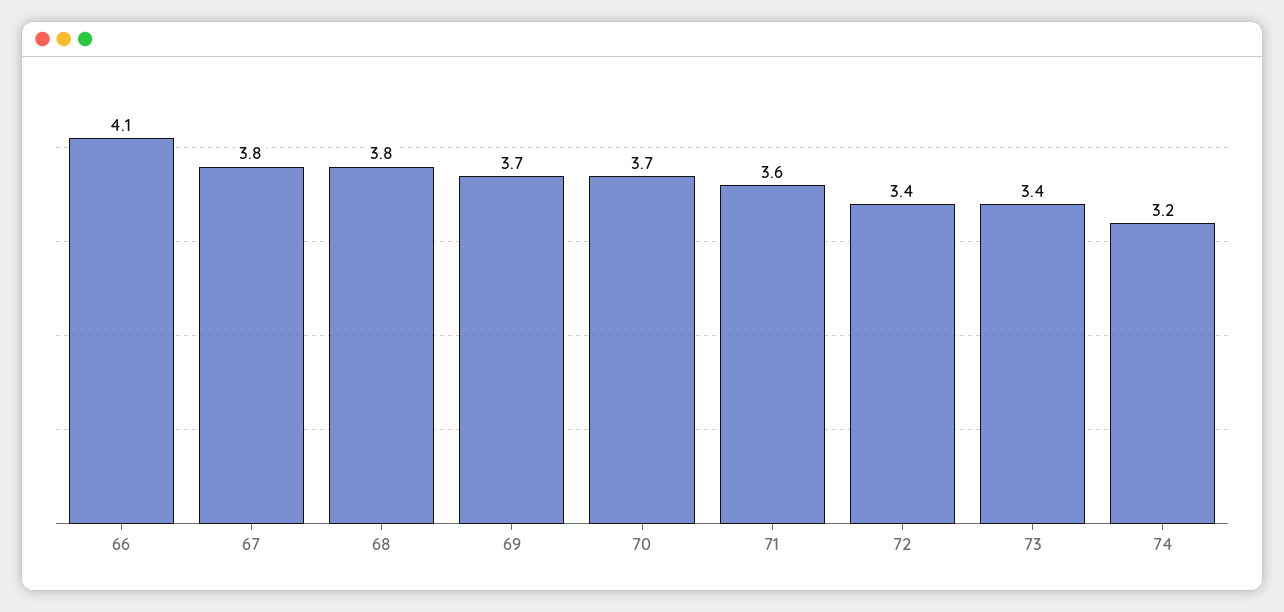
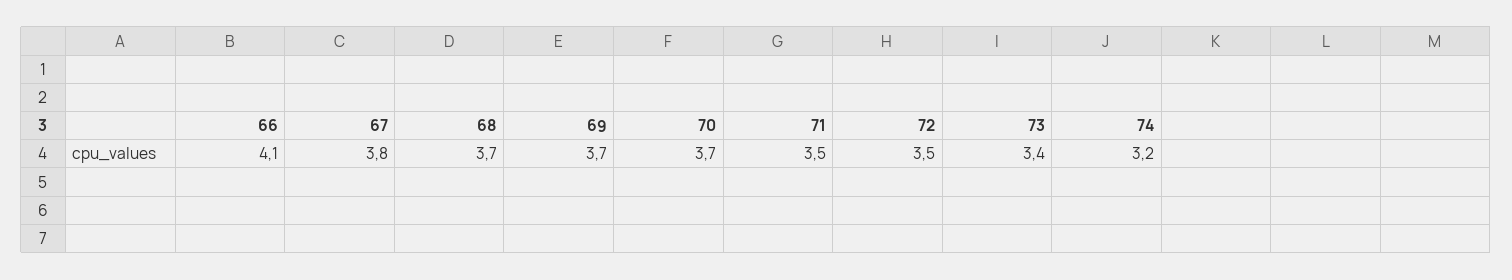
68: 3.8 -> 3.7
71: 3.6 -> 3.5
72: 3.4 -> 3.5

